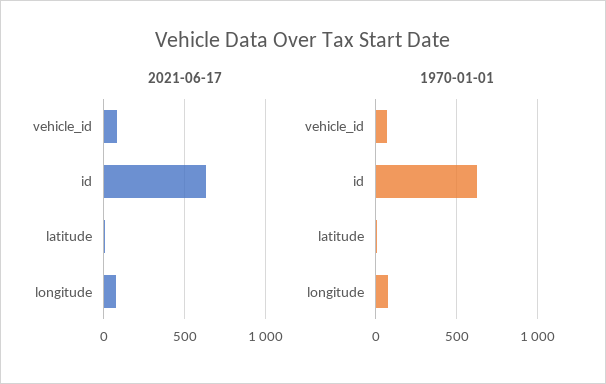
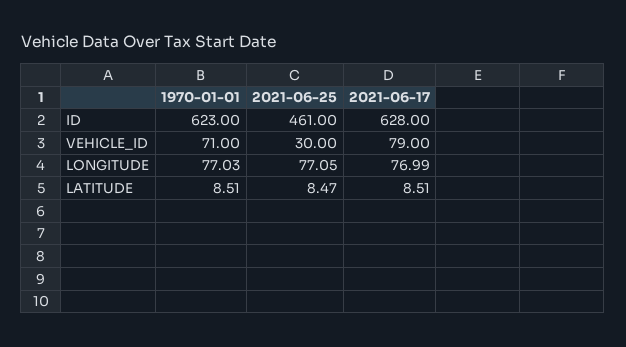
2021-06-25, id: none -> 461
2021-06-25, vehicle_id: none -> 30
2021-06-25, longitude: none -> 77.05
2021-06-25, latitude: none -> 8.47

